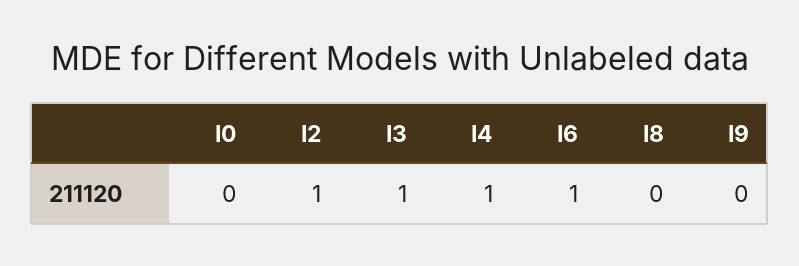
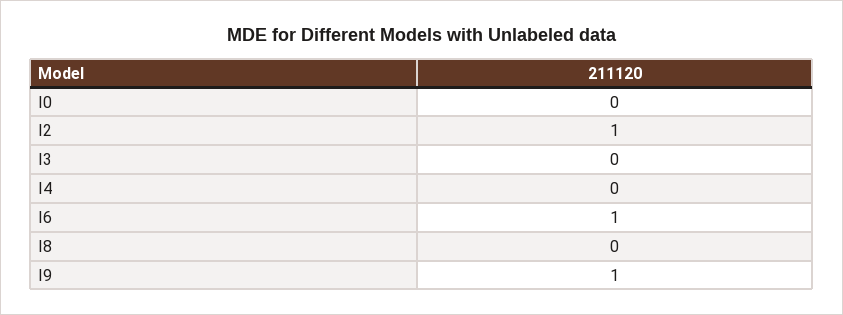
I3: 1 -> 0
I4: 1 -> 0
I9: 0 -> 1

